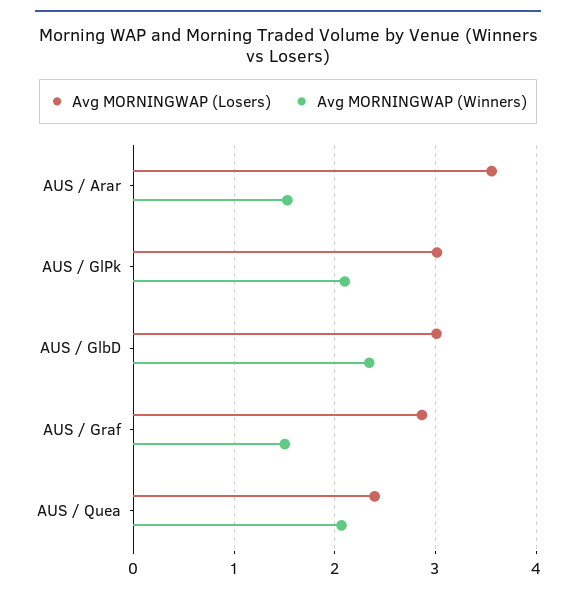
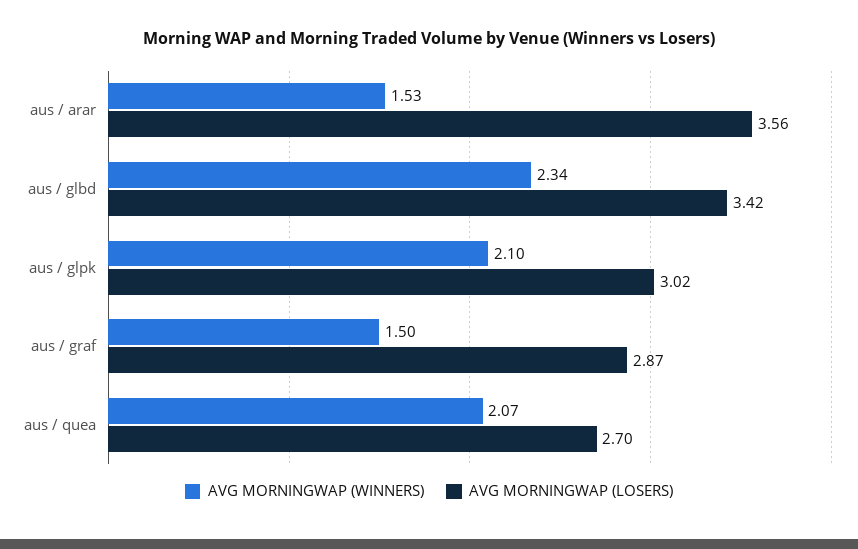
Avg MORNINGWAP (Losers), AUS / GlbD: 3 -> 3.42
Avg MORNINGWAP (Losers), AUS / Quea: 2.4 -> 2.7

